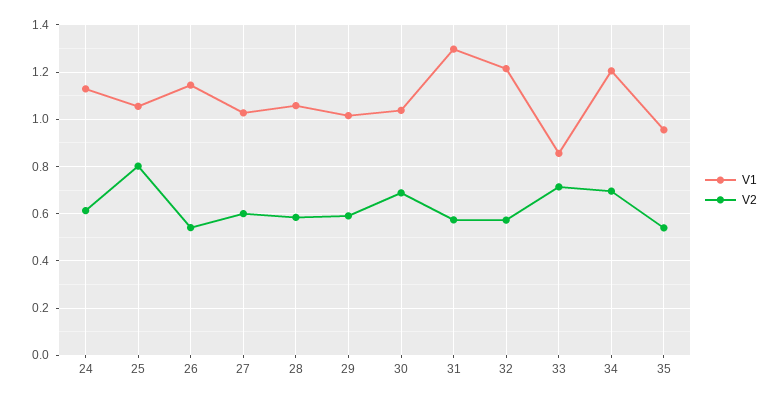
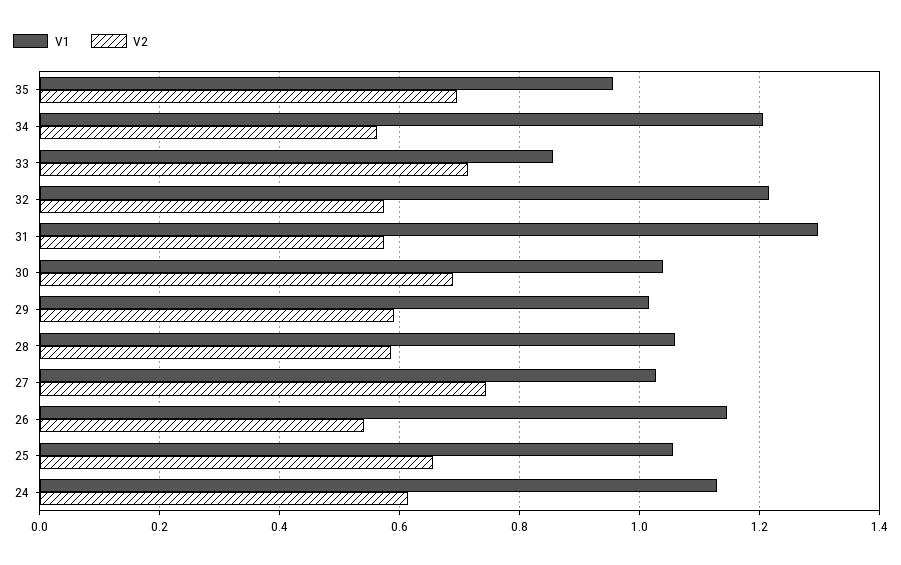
V2, 25: 0.8 -> 0.66
V2, 27: 0.6 -> 0.74
V2, 34: 0.7 -> 0.56
V2, 35: 0.55 -> 0.7

